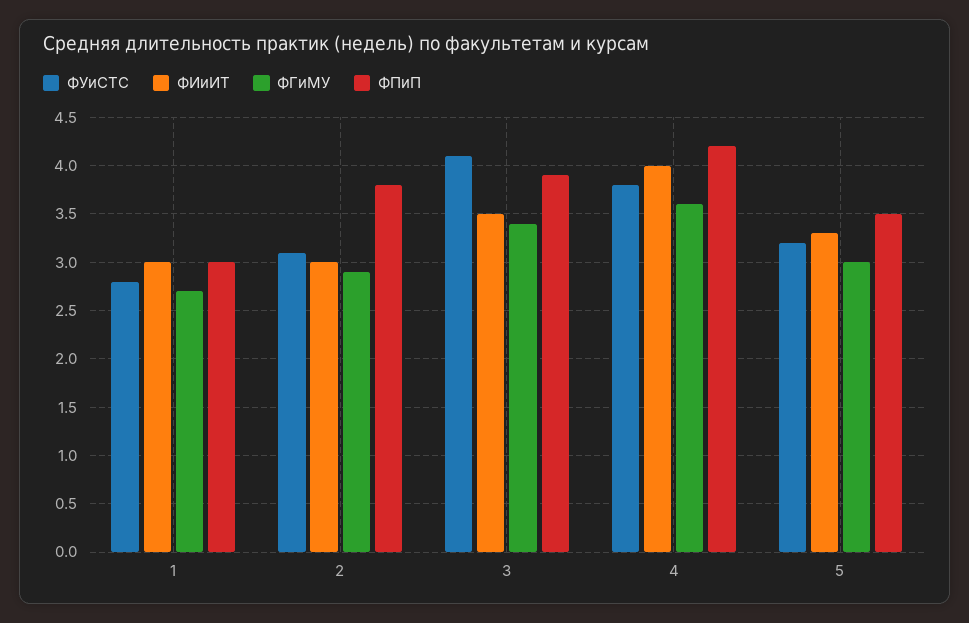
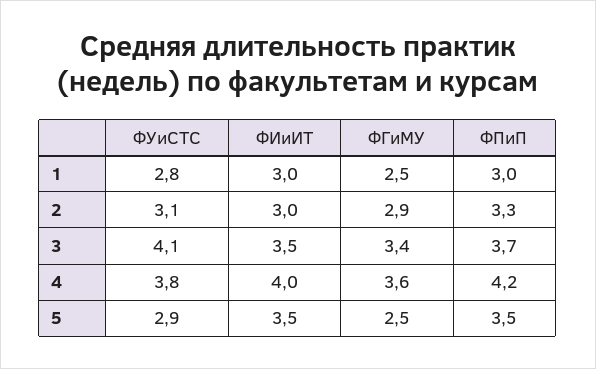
ФГиМУ, 1: 2.7 -> 2.5
ФПиП, 2: 3.8 -> 3.3
ФПиП, 3: 3.9 -> 3.7
ФУиСТС, 5: 3.2 -> 2.9
ФИиИТ, 5: 3.3 -> 3.5
ФГиМУ, 5: 3 -> 2.5

